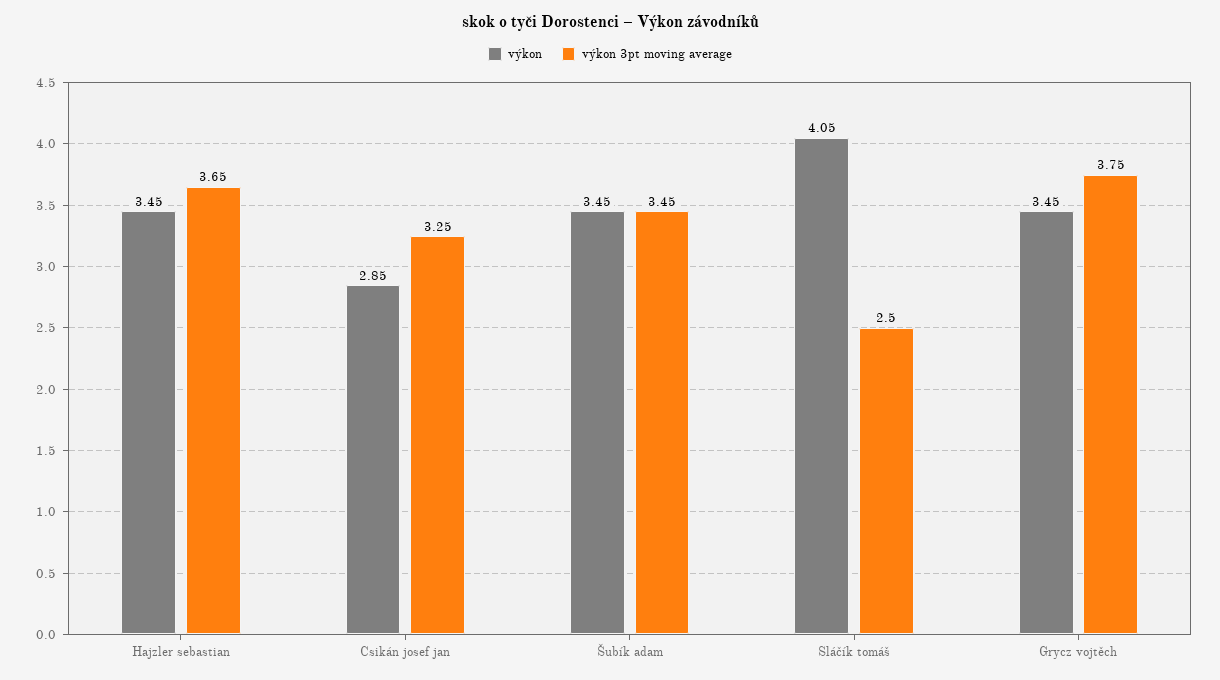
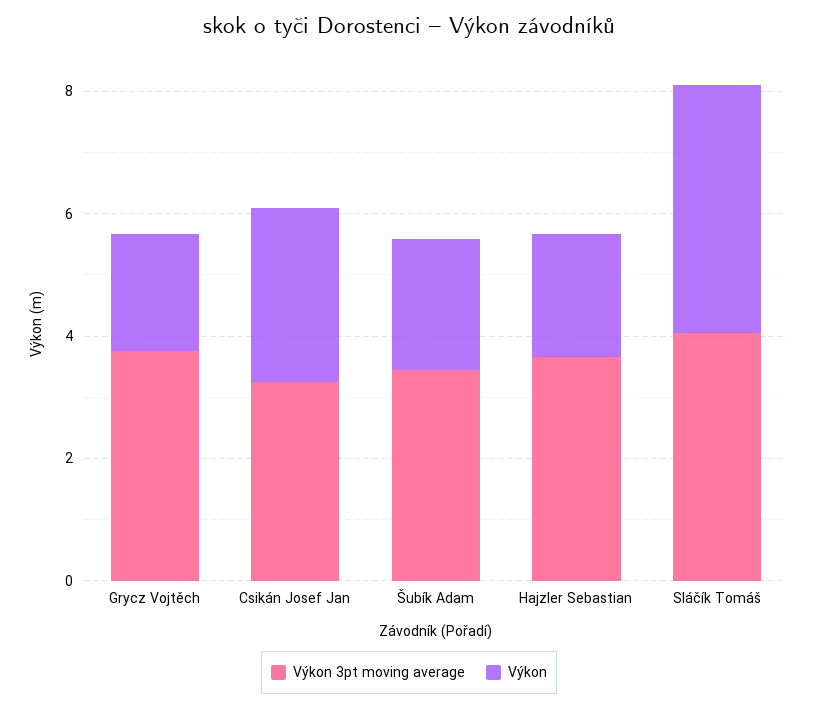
výkon, Hajzler sebastian: 3.45 -> 2
výkon, Šubík adam: 3.45 -> 2
výkon 3pt moving average, Sláčík tomáš: 2.5 -> 4
výkon, Grycz vojtěch: 3.45 -> 2

